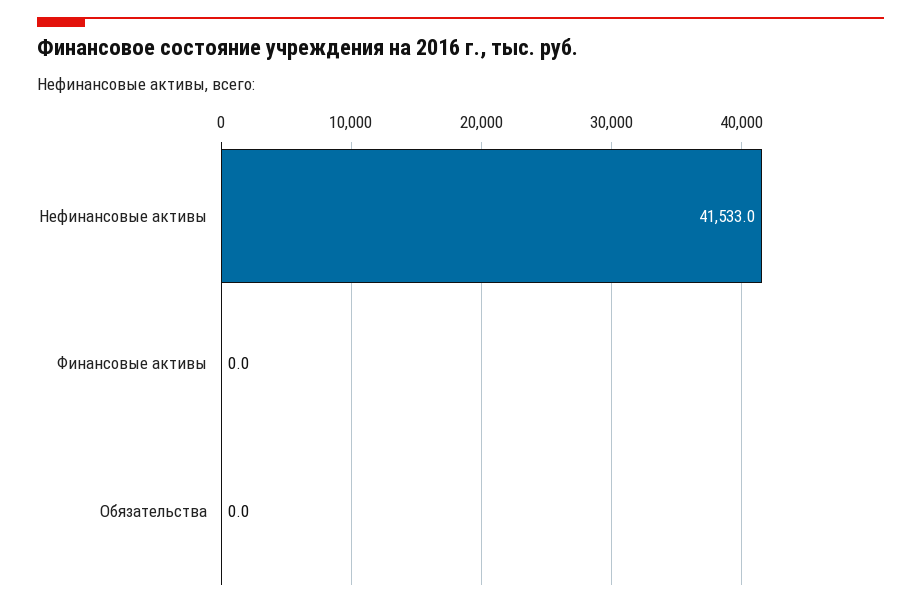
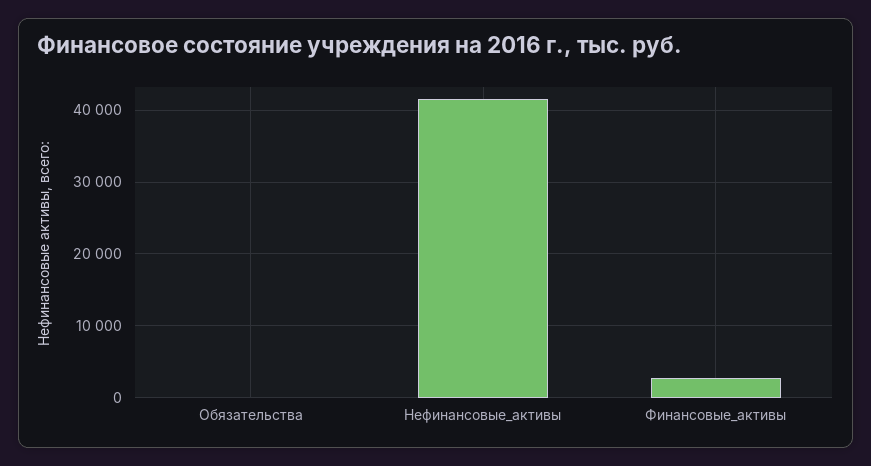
Финансовые активы: 0 -> 3000

